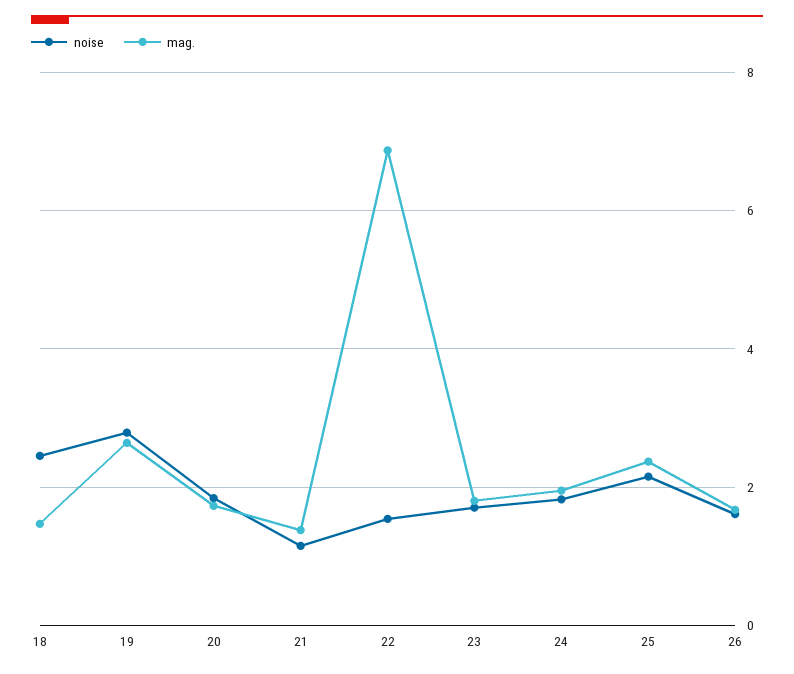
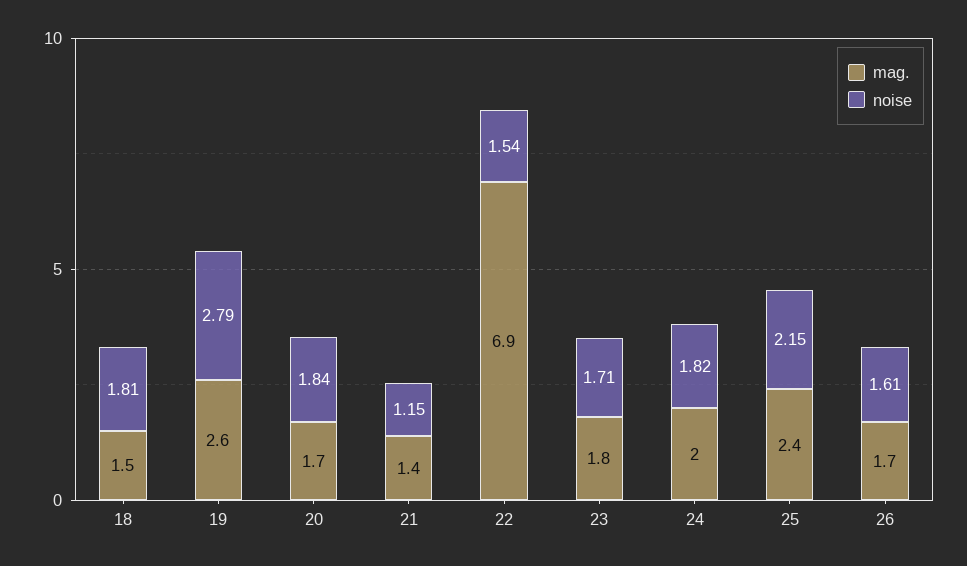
noise, 18: 2.4 -> 1.81

